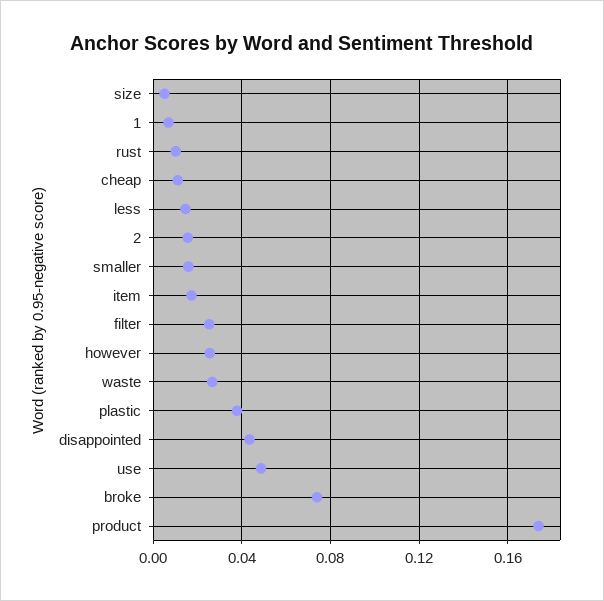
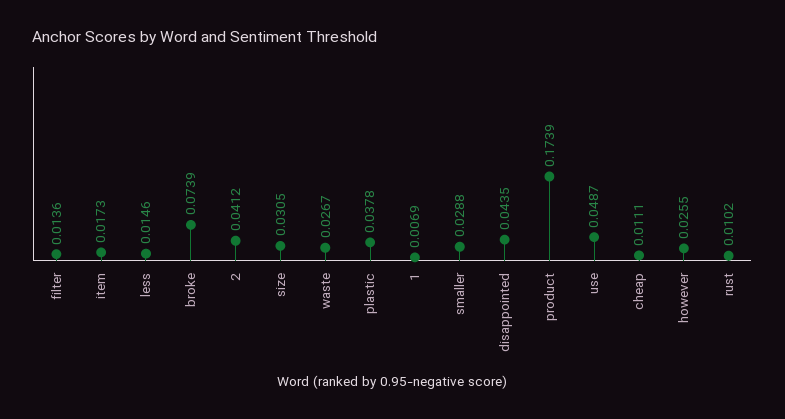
size: 0.005 -> 0.0305
2: 0.015 -> 0.0412
smaller: 0.015 -> 0.0288
filter: 0.025 -> 0.0136

